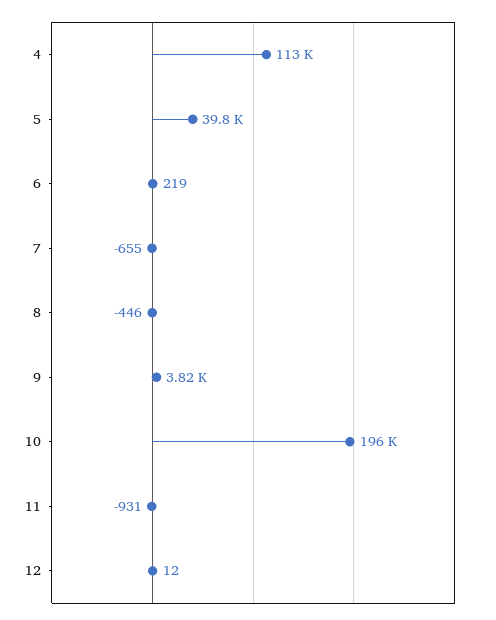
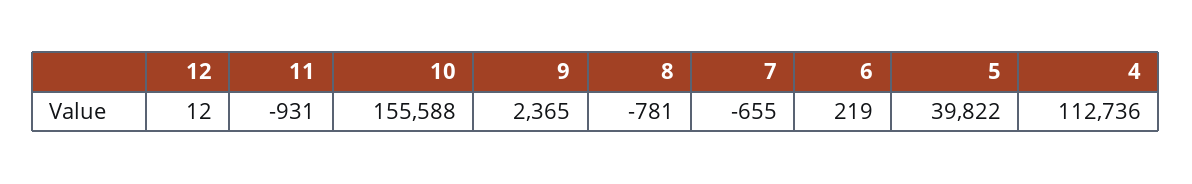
8: -446 -> -781
9: 3820 -> 2365
10: 196000 -> 155588

